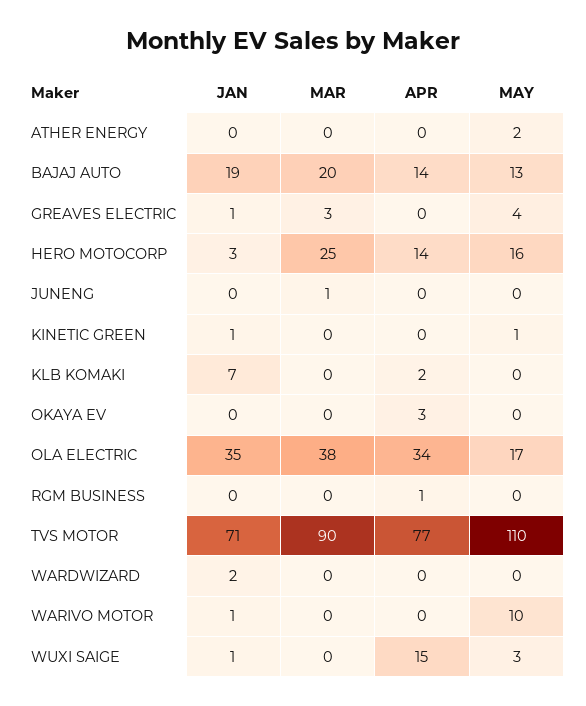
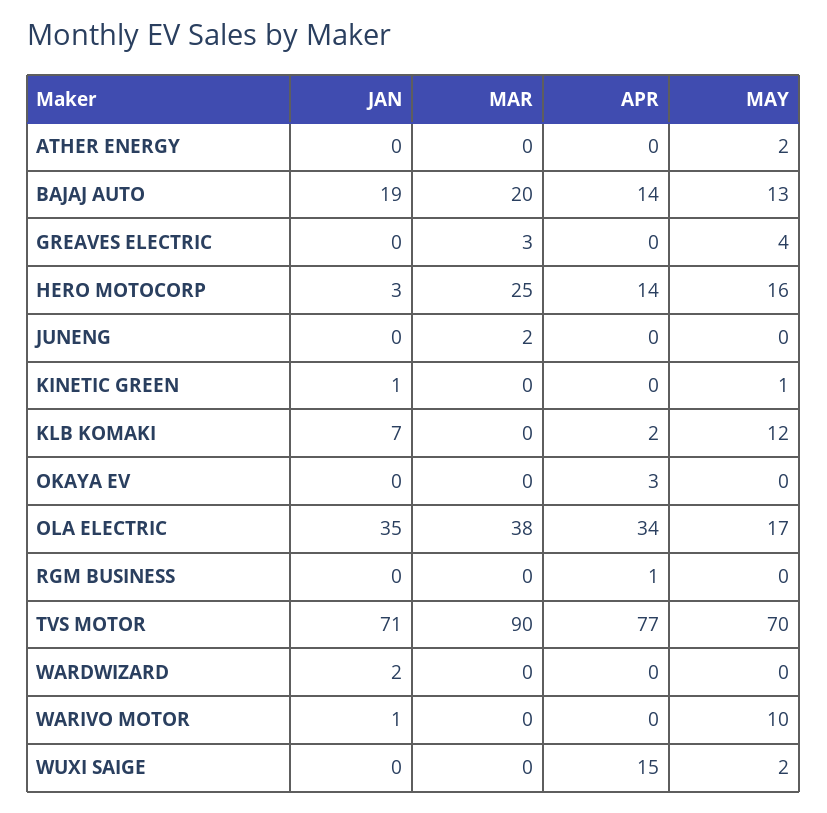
JAN, GREAVES ELECTRIC: 1 -> 0
MAR, JUNENG: 1 -> 2
MAY, KLB KOMAKI: 0 -> 12
MAY, TVS MOTOR: 110 -> 70
JAN, WUXI SAIGE: 1 -> 0
MAY, WUXI SAIGE: 3 -> 2

